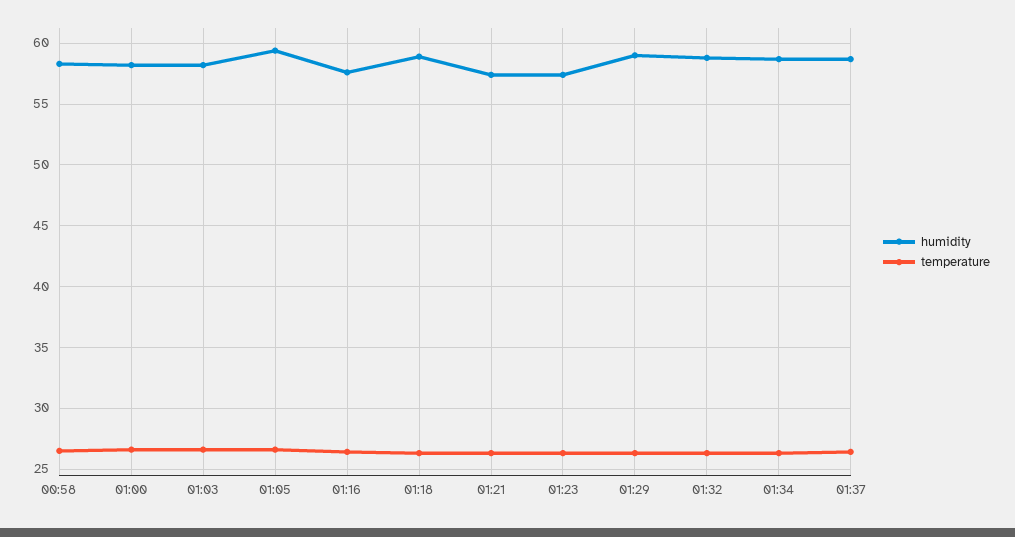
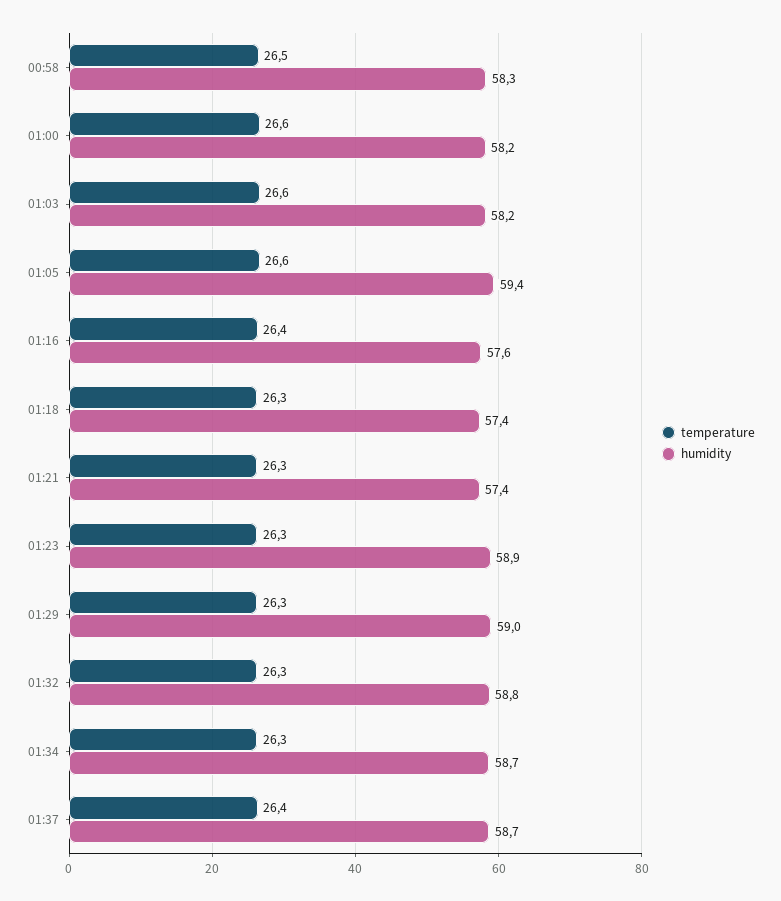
humidity, 01:18: 59 -> 57.4
humidity, 01:23: 57.5 -> 58.9

